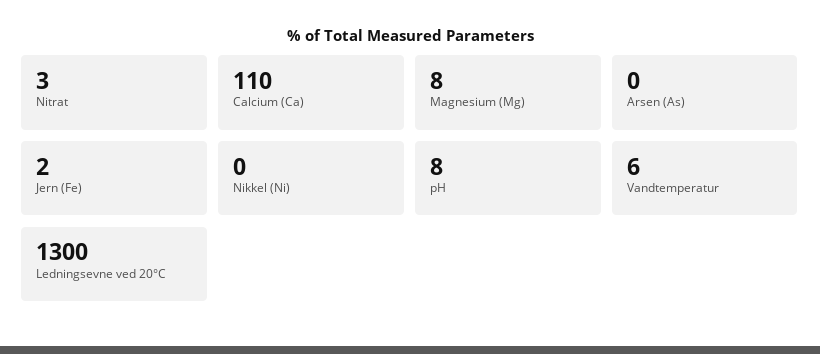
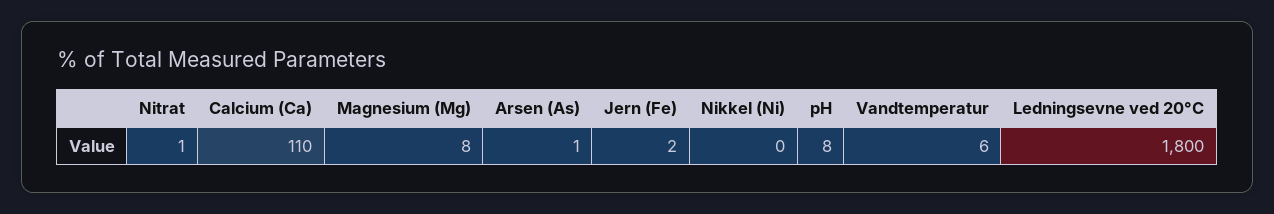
Nitrat: 3 -> 1
Arsen (As): 0 -> 1
Ledningsevne ved 20°C: 1300 -> 1800

